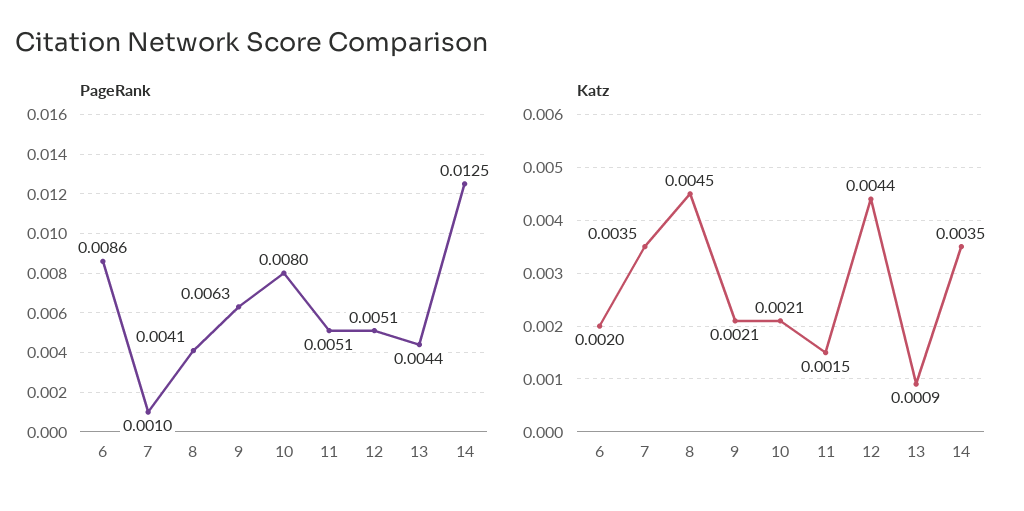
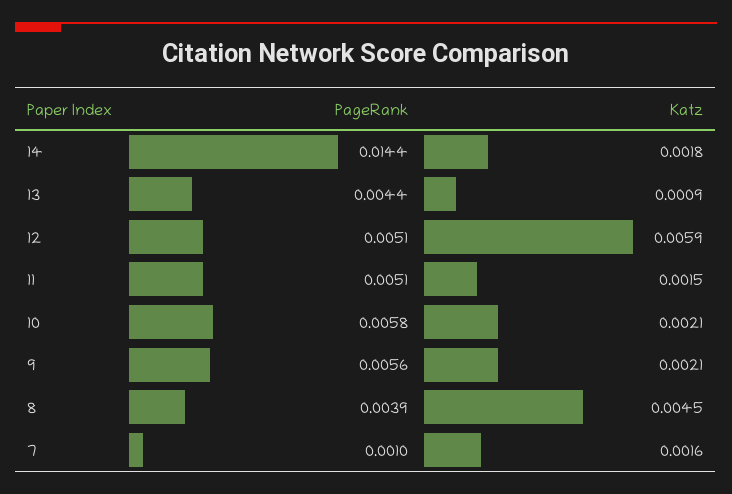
PageRank, 6: 0.0086 -> none
PageRank, 8: 0.0041 -> 0.0039
PageRank, 9: 0.0063 -> 0.0056
PageRank, 10: 0.008 -> 0.0058
PageRank, 14: 0.0125 -> 0.0144
Katz, 6: 0.002 -> none
Katz, 7: 0.0035 -> 0.0016
Katz, 12: 0.0044 -> 0.0059
Katz, 14: 0.0035 -> 0.0018

